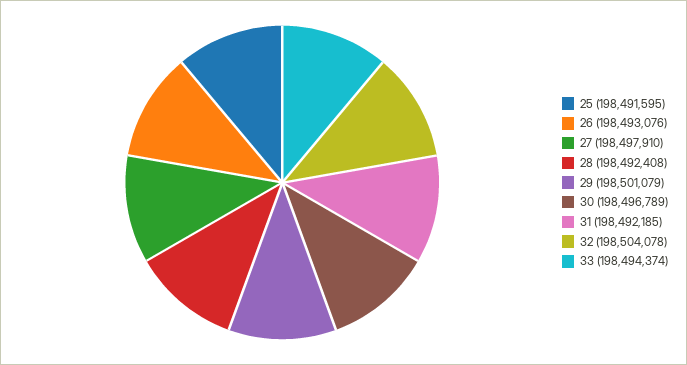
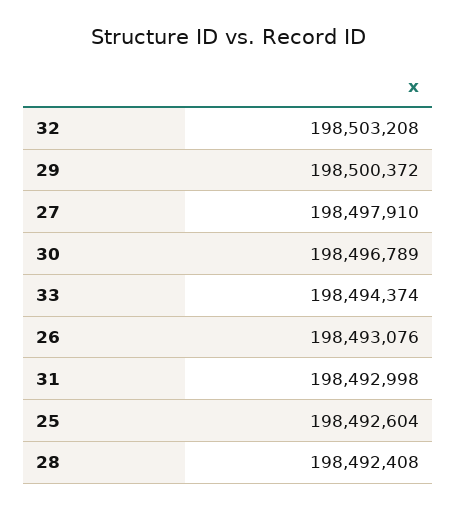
25: 198491595 -> 198492604
29: 198501079 -> 198500372
31: 198492185 -> 198492998
32: 198504078 -> 198503208

